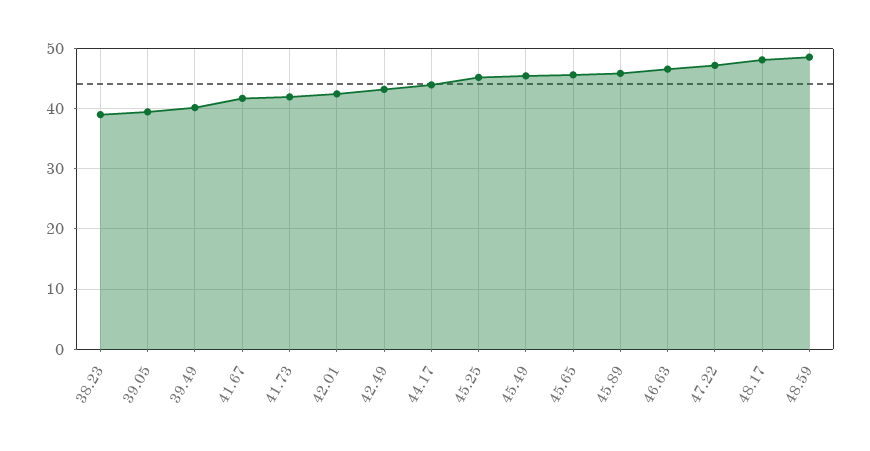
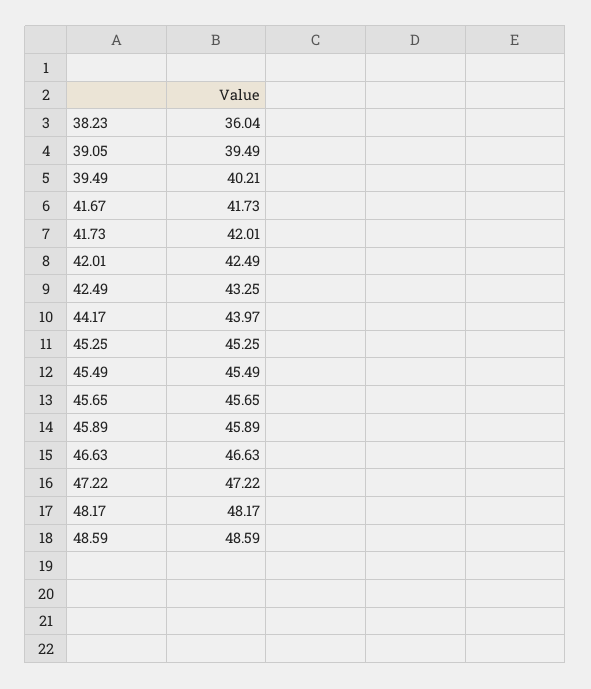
38.23: 39 -> 36.04

